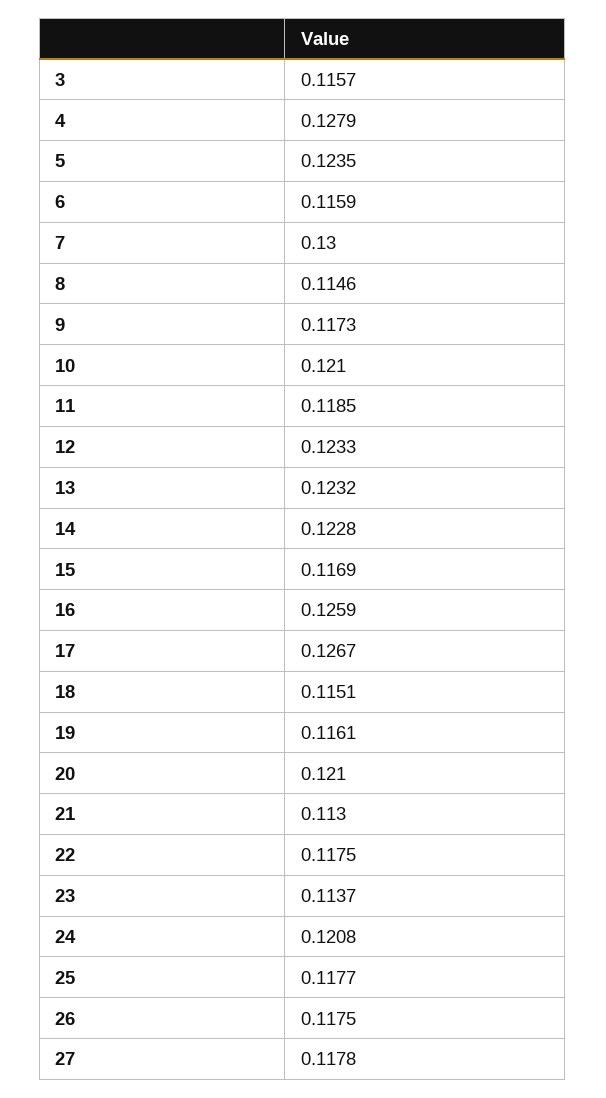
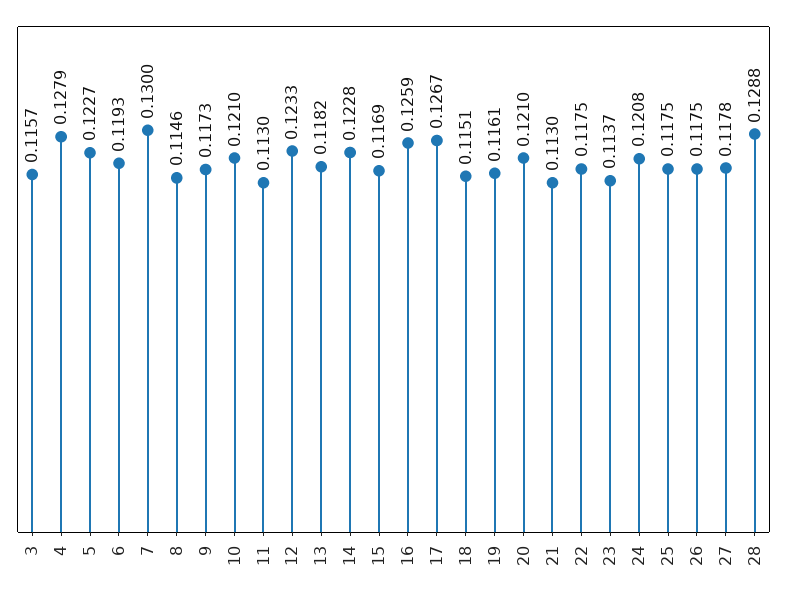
5: 0.1235 -> 0.1227
6: 0.1159 -> 0.1193
11: 0.1185 -> 0.113
13: 0.1232 -> 0.1182
25: 0.1177 -> 0.1175
28: none -> 0.1288

